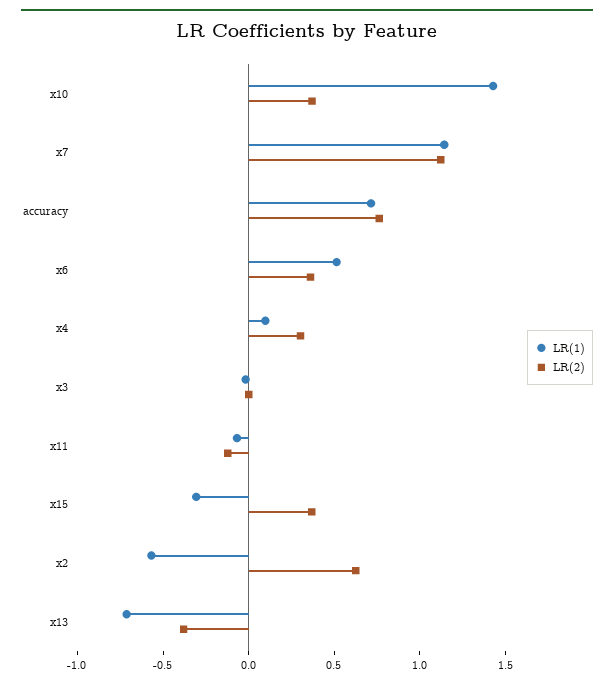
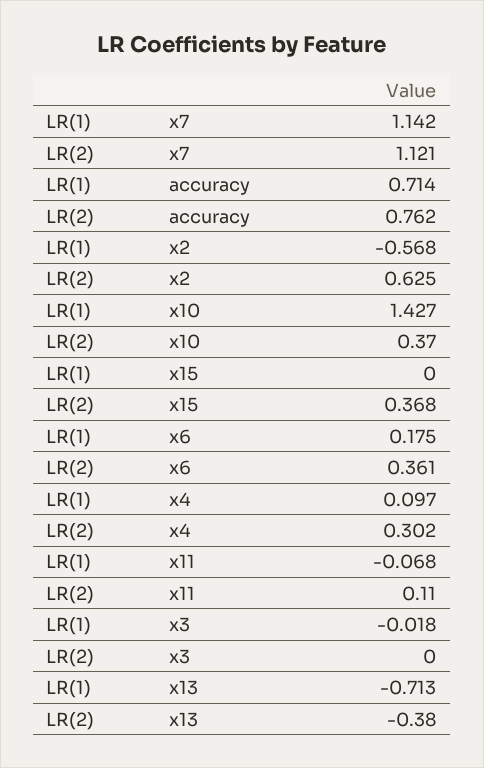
LR(1), x6: 0.5 -> 0.175
LR(2), x11: -0.1 -> 0.11
LR(1), x15: -0.3 -> 0

